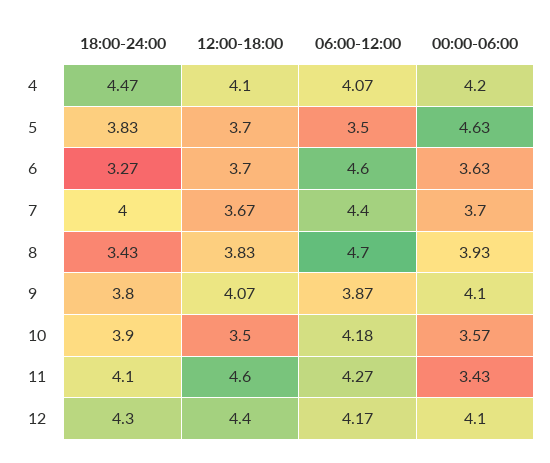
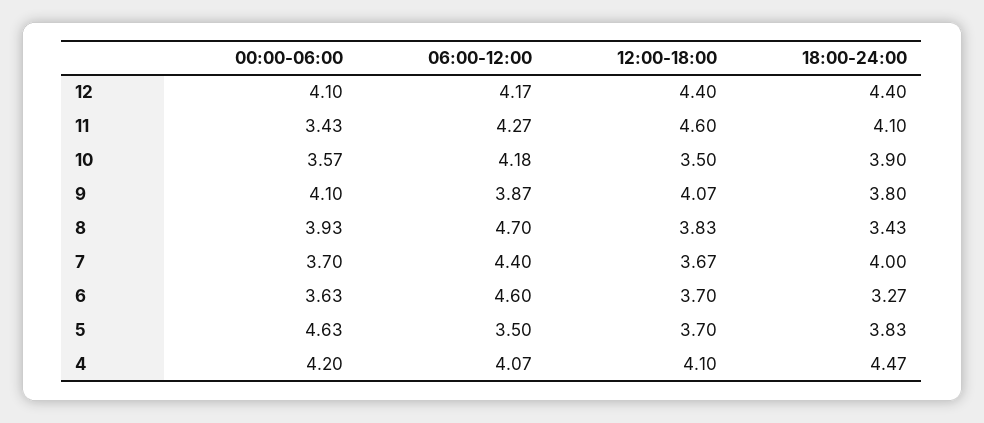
18:00-24:00, 12: 4.3 -> 4.4

